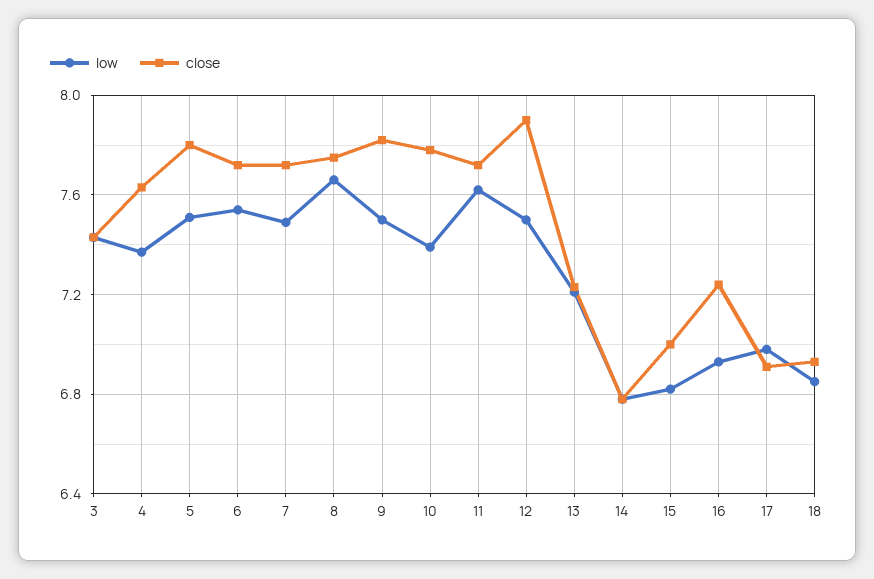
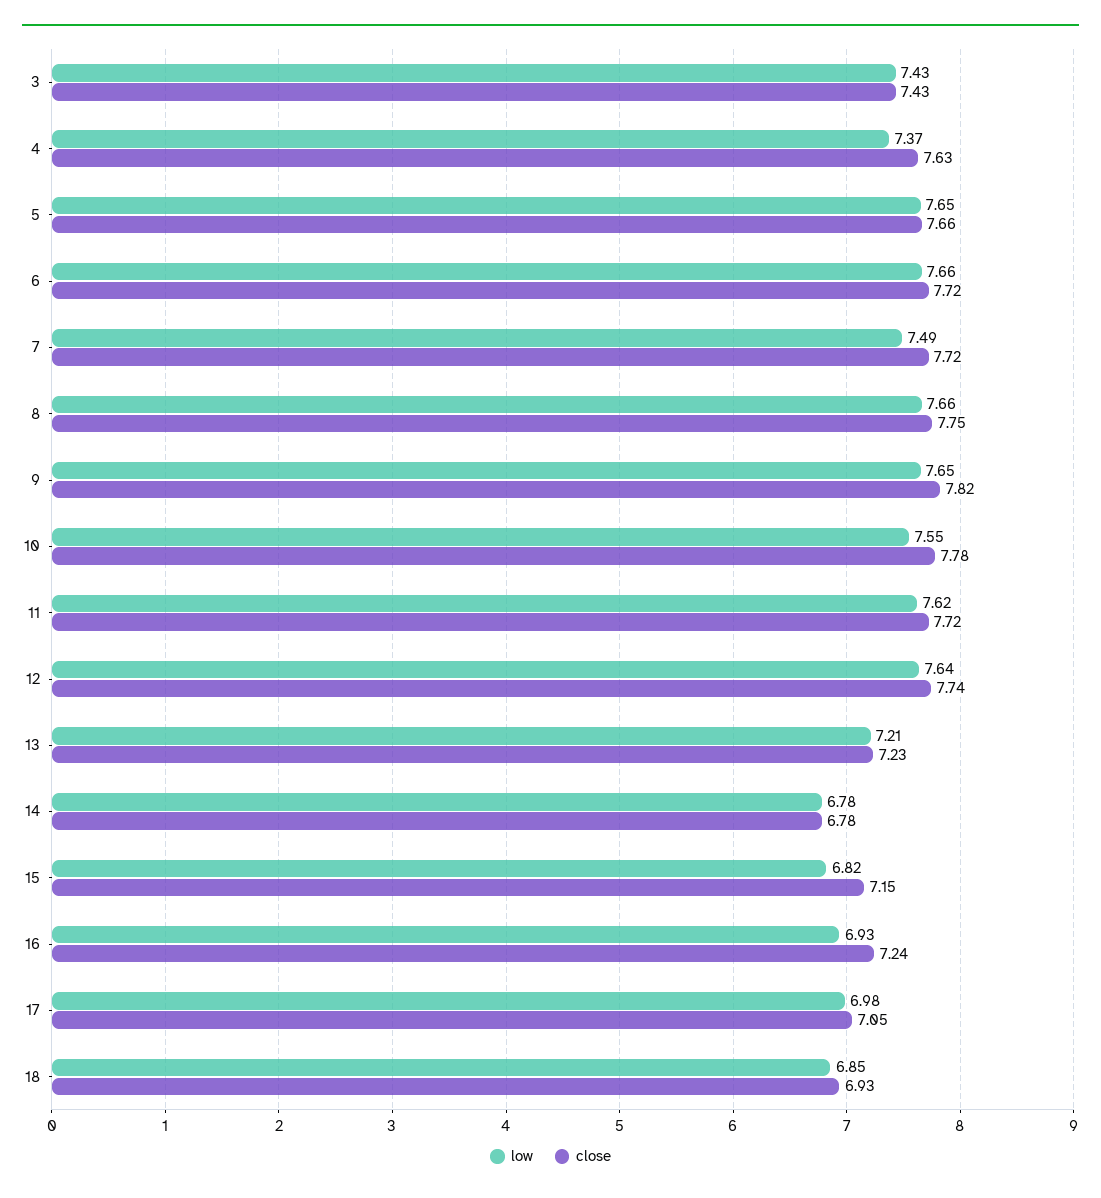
low, 5: 7.5 -> 7.65
close, 5: 7.8 -> 7.66
low, 6: 7.55 -> 7.66
low, 9: 7.5 -> 7.65
low, 10: 7.4 -> 7.55
low, 12: 7.5 -> 7.64
close, 12: 7.9 -> 7.74
close, 15: 7 -> 7.15
close, 17: 6.9 -> 7.05

